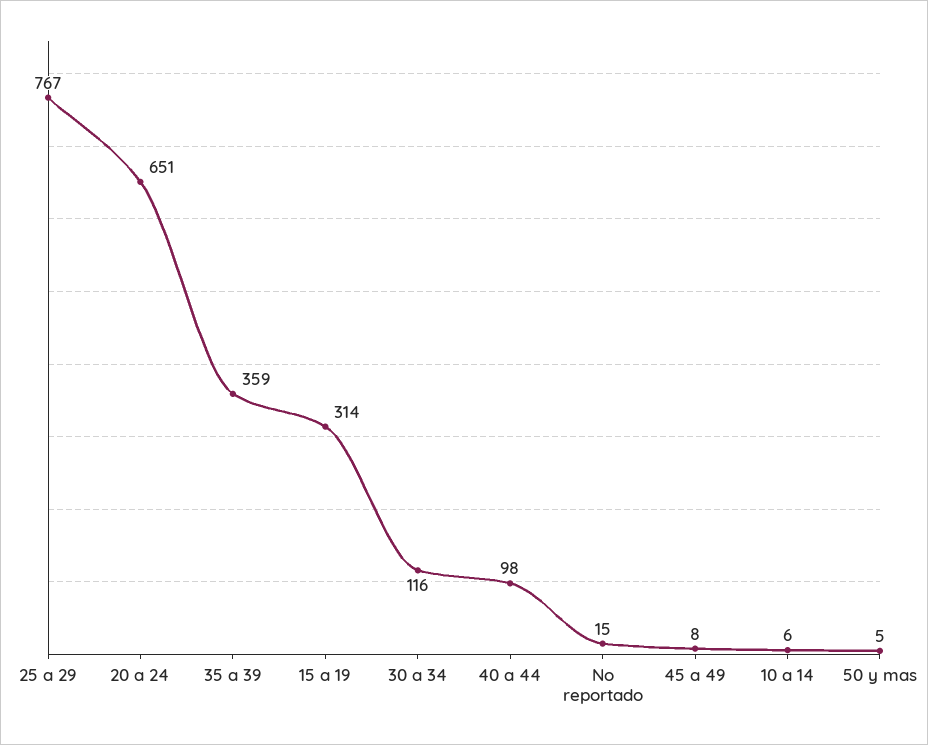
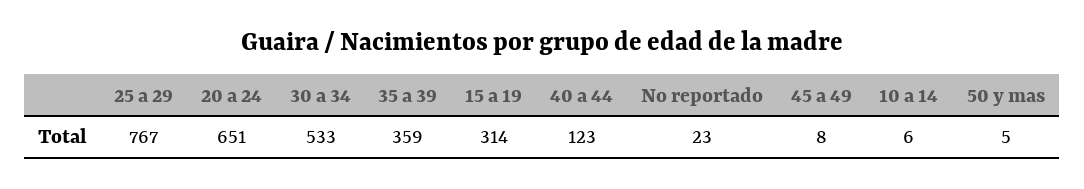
30 a 34: 116 -> 533
40 a 44: 98 -> 123
No reportado: 15 -> 23

